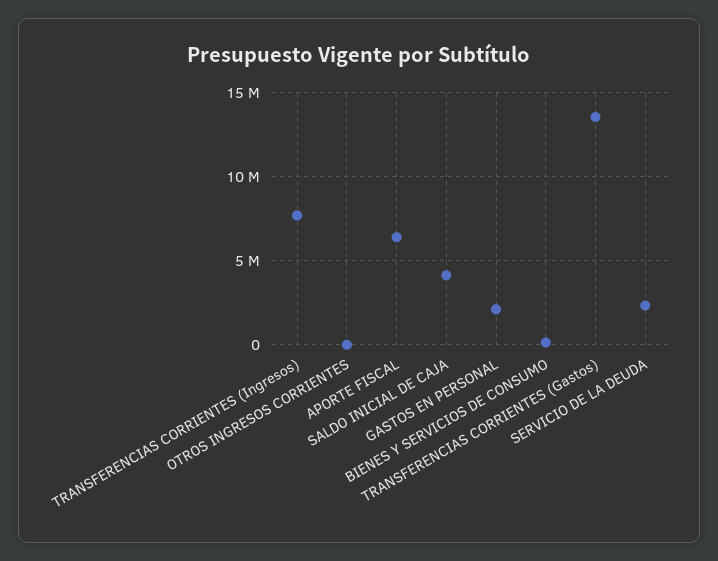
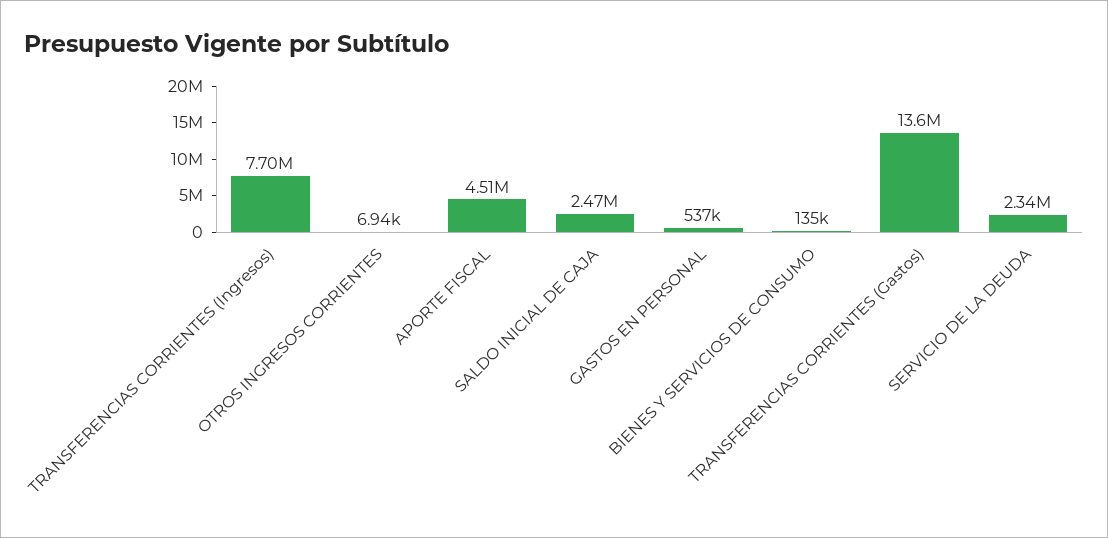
APORTE FISCAL: 6500000 -> 4510000
SALDO INICIAL DE CAJA: 4000000 -> 2470000
GASTOS EN PERSONAL: 2000000 -> 537000

